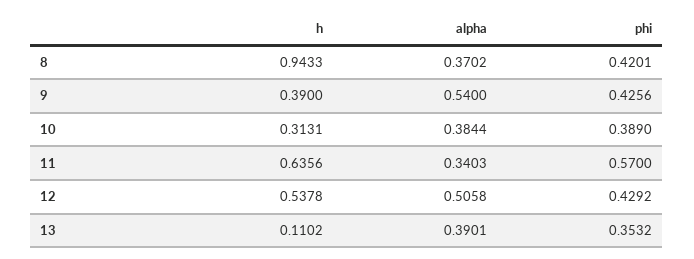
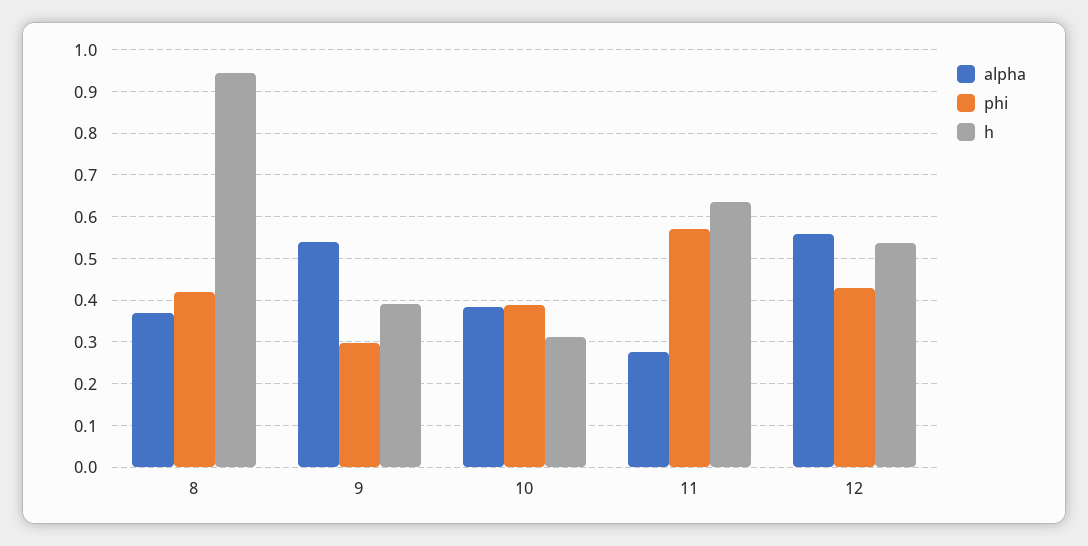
phi, 9: 0.4256 -> 0.3
alpha, 11: 0.3403 -> 0.28
alpha, 12: 0.5058 -> 0.56
h, 13: 0.1102 -> none
alpha, 13: 0.3901 -> none
phi, 13: 0.3532 -> none

